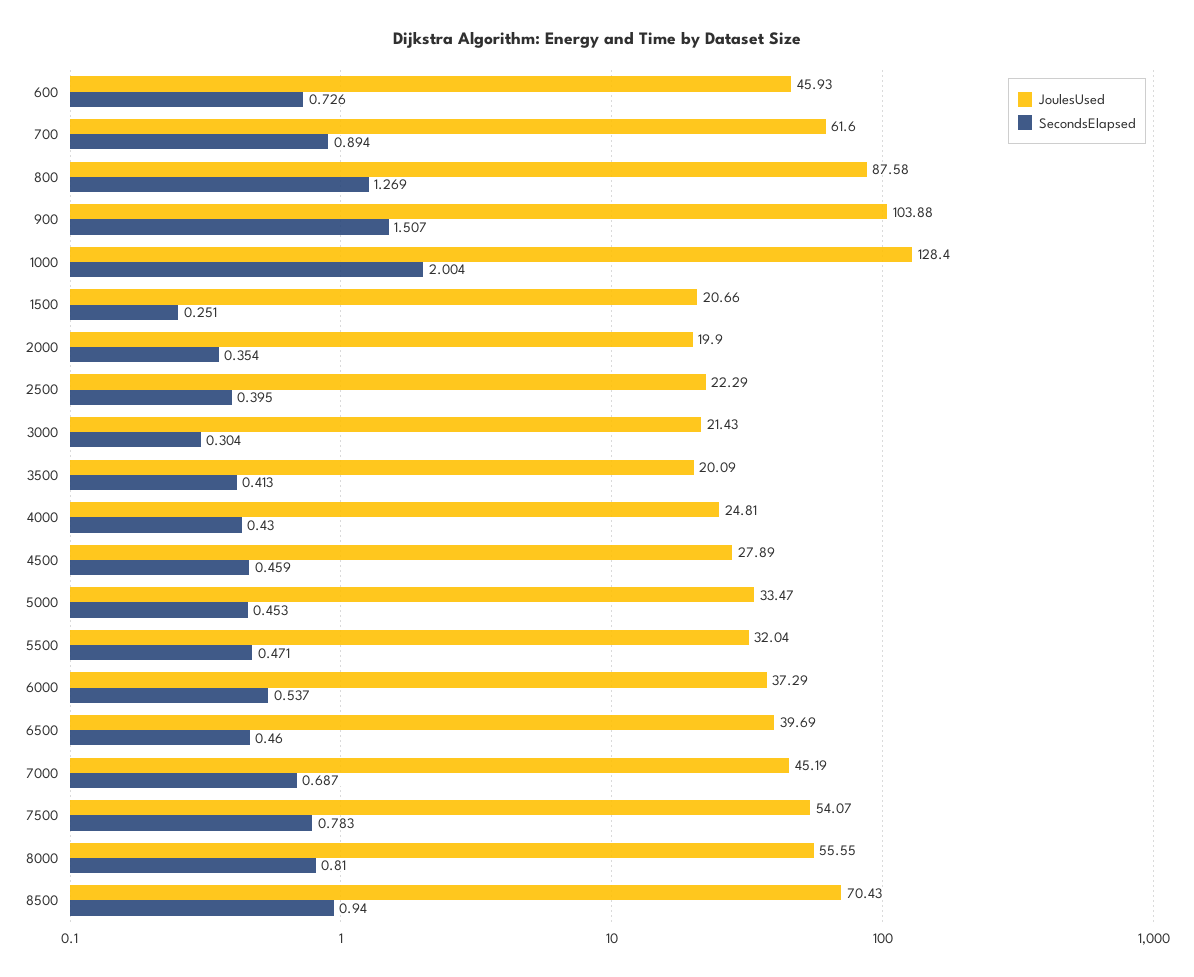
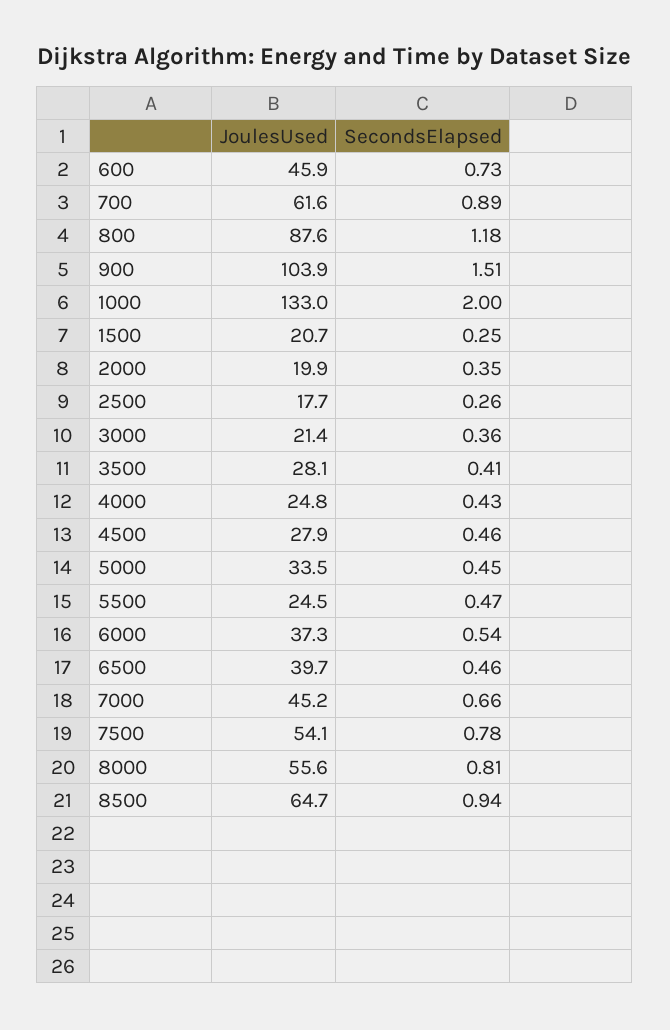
SecondsElapsed, 800: 1.269 -> 1.18
JoulesUsed, 1000: 128.4 -> 133
JoulesUsed, 2500: 22.29 -> 17.7
SecondsElapsed, 2500: 0.395 -> 0.26
SecondsElapsed, 3000: 0.304 -> 0.36
JoulesUsed, 3500: 20.09 -> 28.1
JoulesUsed, 5500: 32.04 -> 24.5
SecondsElapsed, 7000: 0.687 -> 0.66
JoulesUsed, 8500: 70.43 -> 64.7

